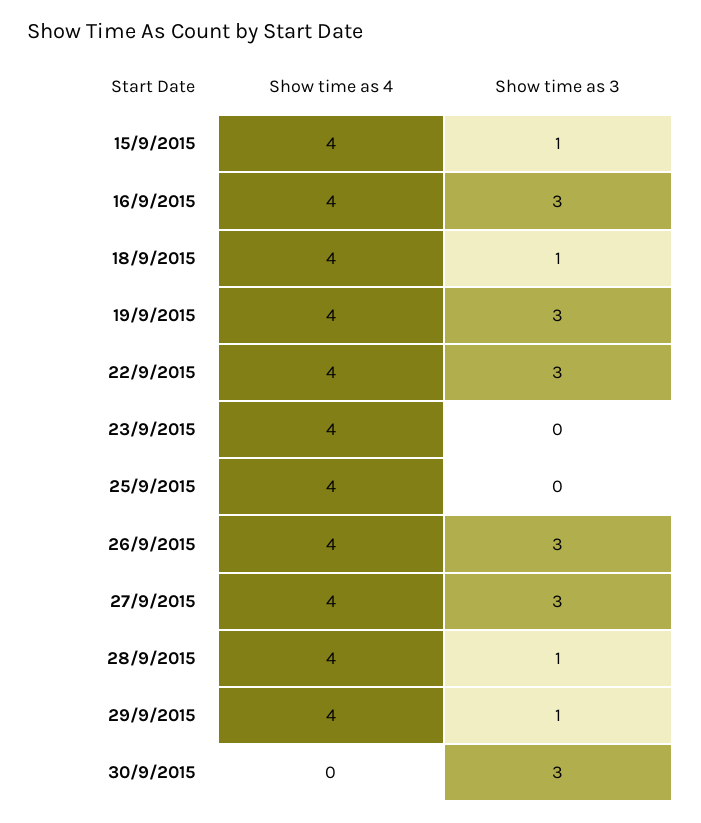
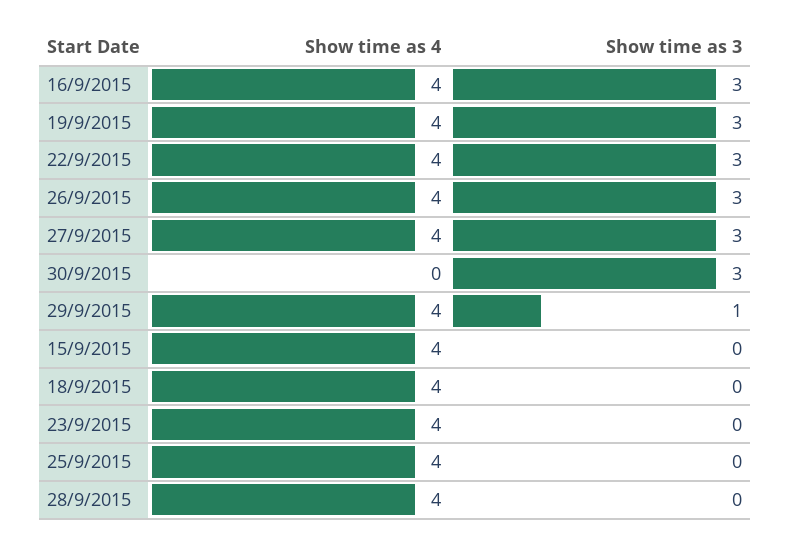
Show time as 3, 15/9/2015: 1 -> 0
Show time as 3, 18/9/2015: 1 -> 0
Show time as 3, 28/9/2015: 1 -> 0

